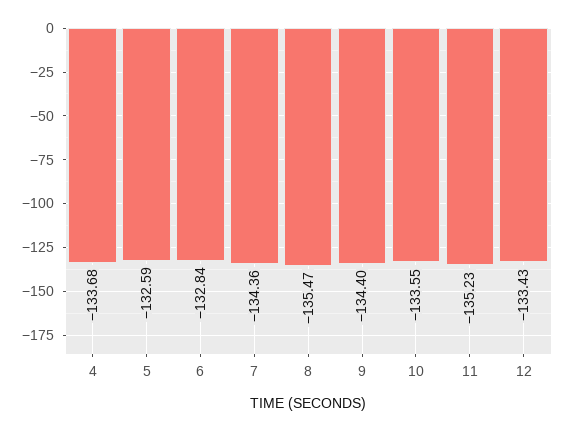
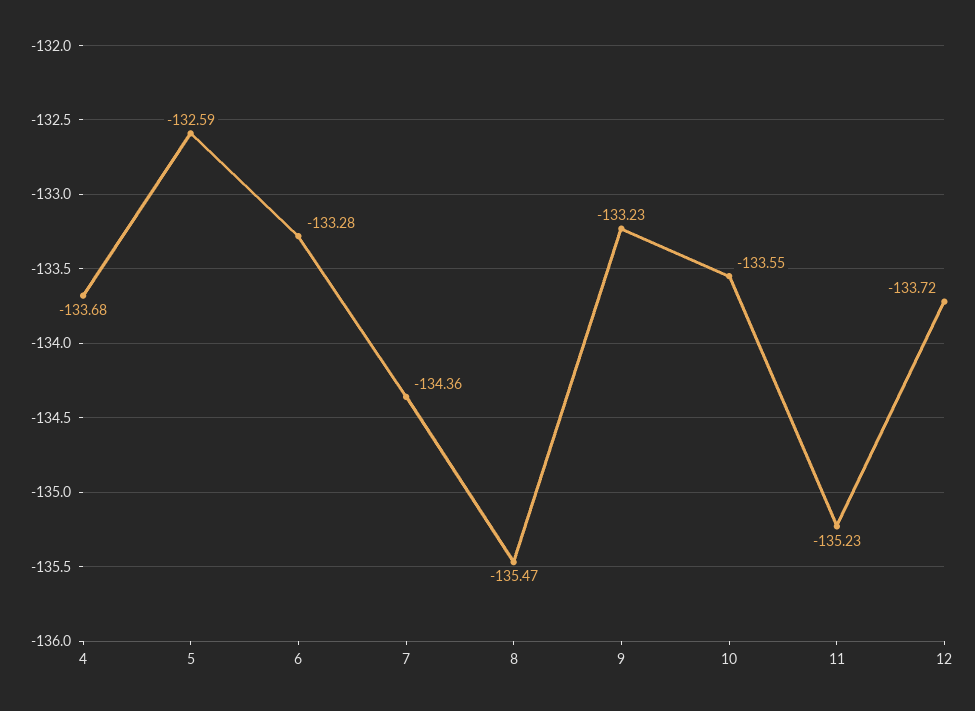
6: -132.84 -> -133.28
9: -134.4 -> -133.23
12: -133.43 -> -133.72

